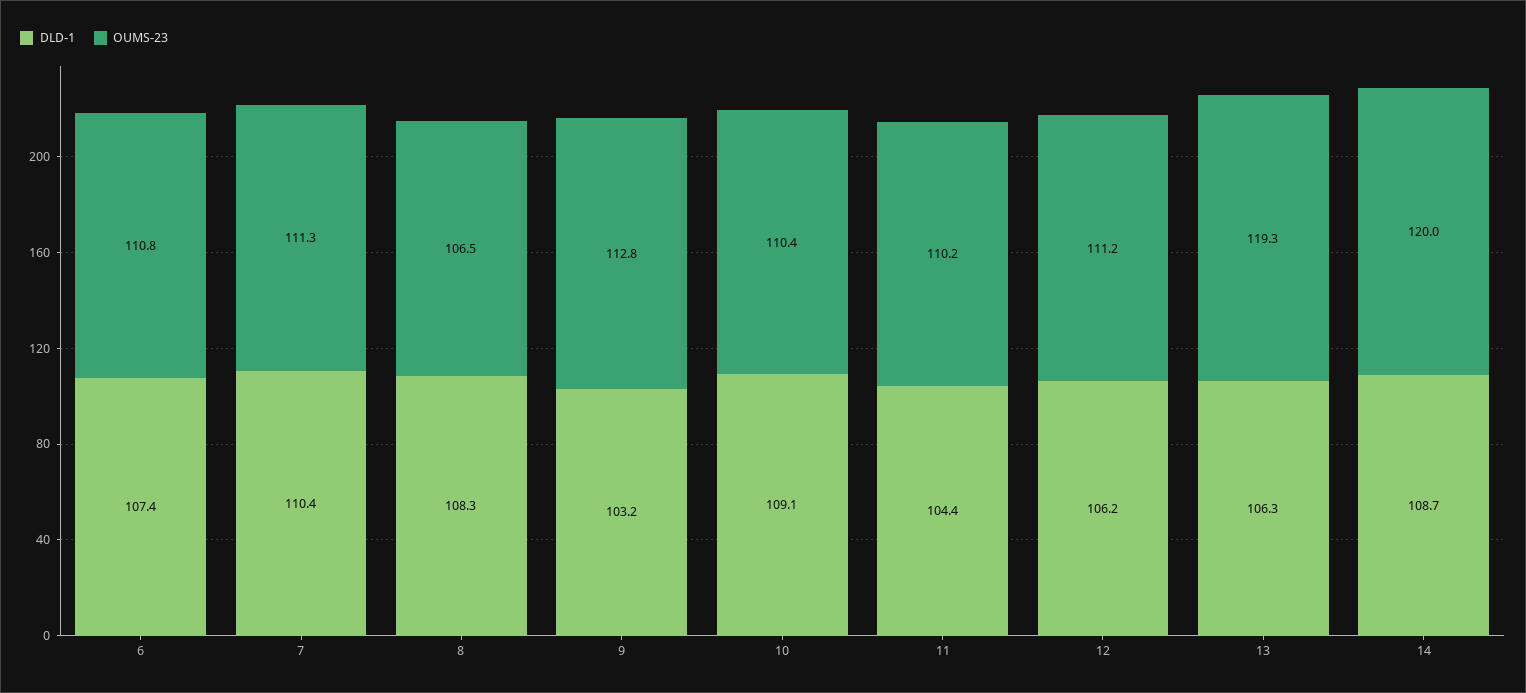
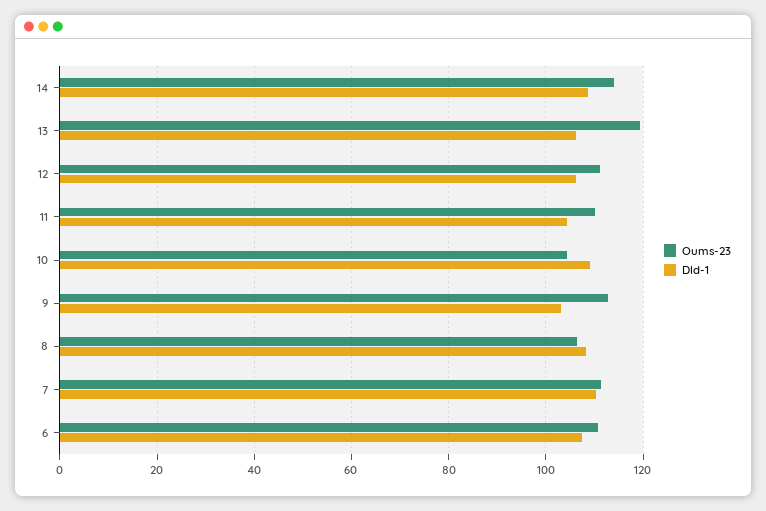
OUMS-23, 10: 110.4 -> 104
OUMS-23, 14: 120 -> 114

